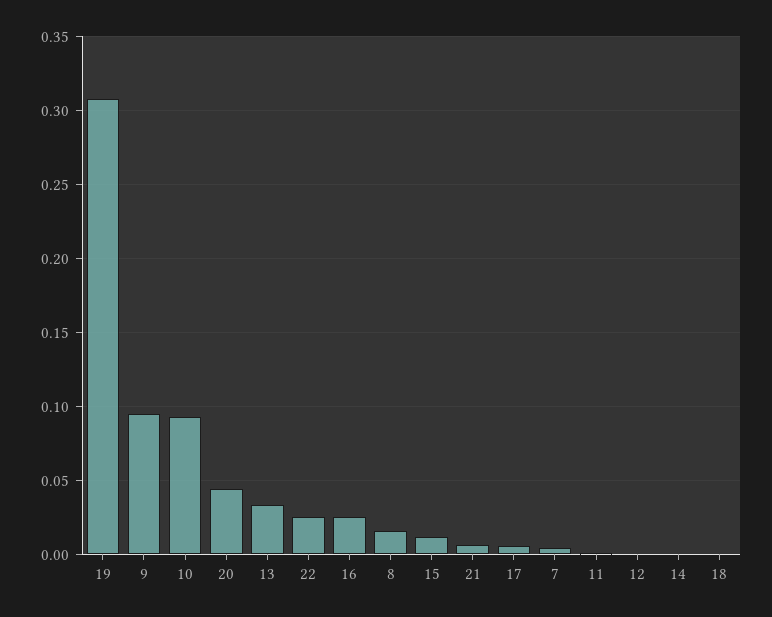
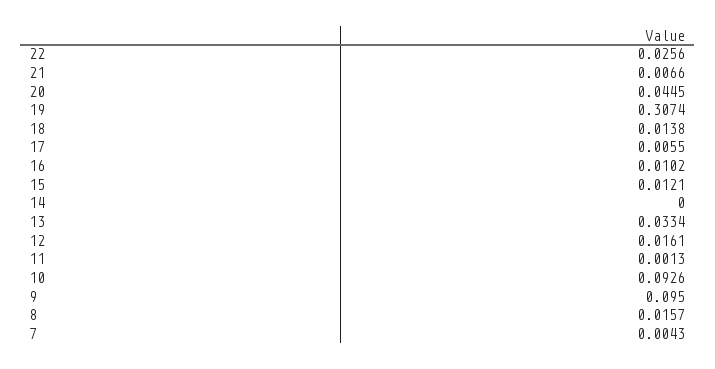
16: 0.025 -> 0.0102
12: 0 -> 0.0161
18: 0 -> 0.0138

